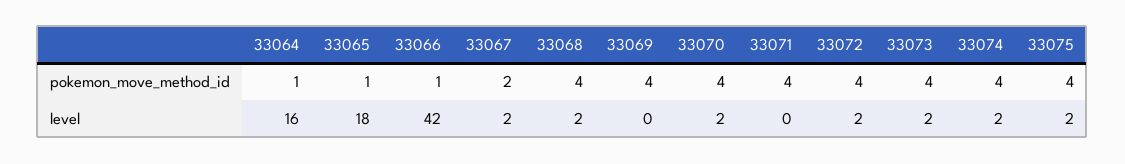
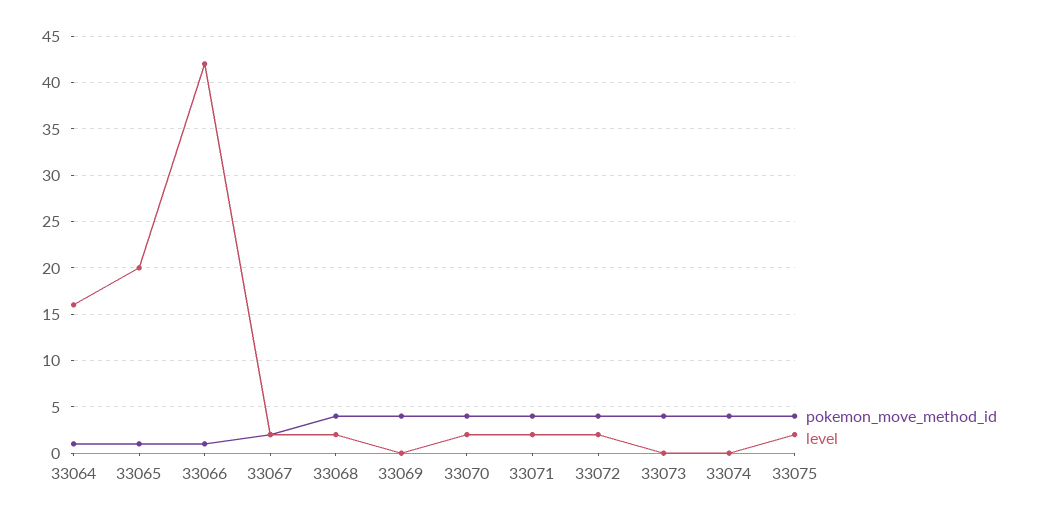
level, 33065: 18 -> 20
level, 33071: 0 -> 2
level, 33073: 2 -> 0
level, 33074: 2 -> 0

